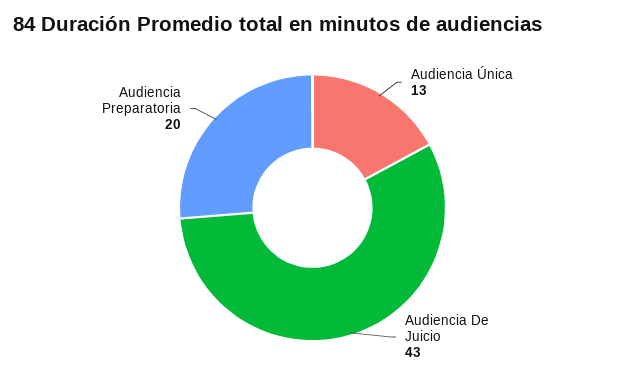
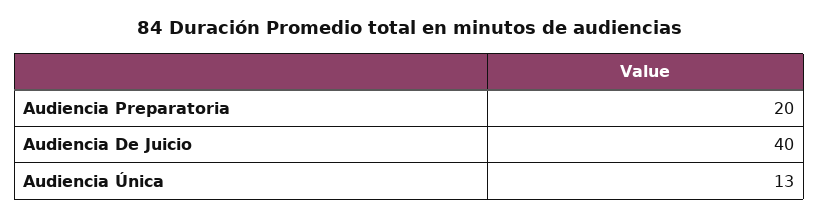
Audiencia De Juicio: 43 -> 40

